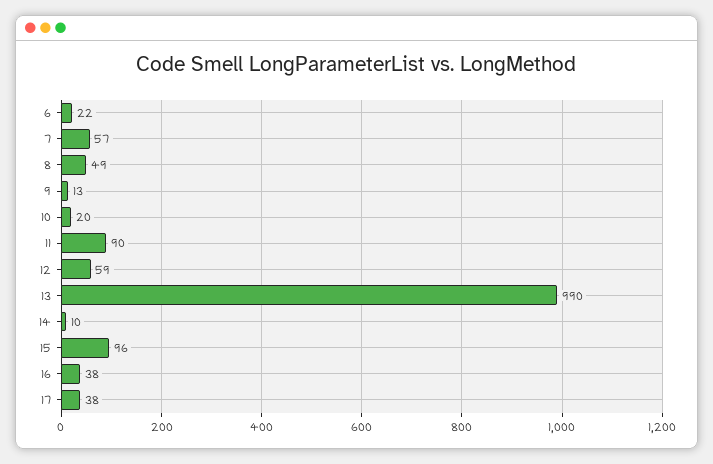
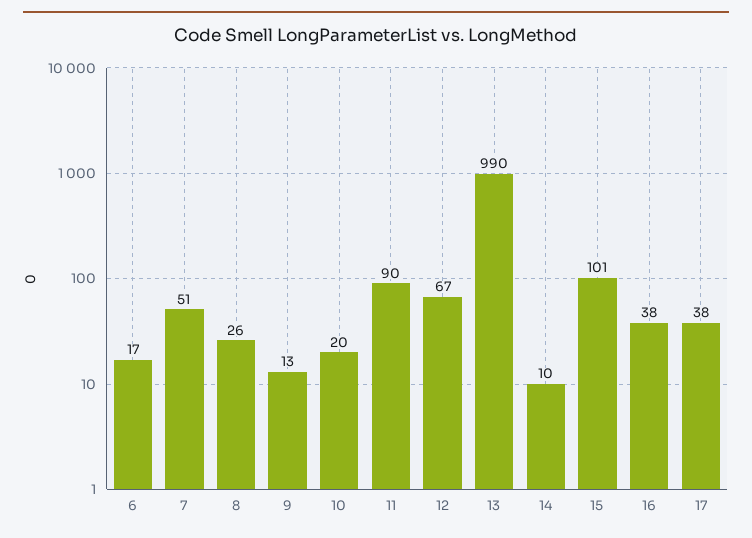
6: 22 -> 17
7: 57 -> 51
8: 49 -> 26
12: 59 -> 67
15: 96 -> 101

